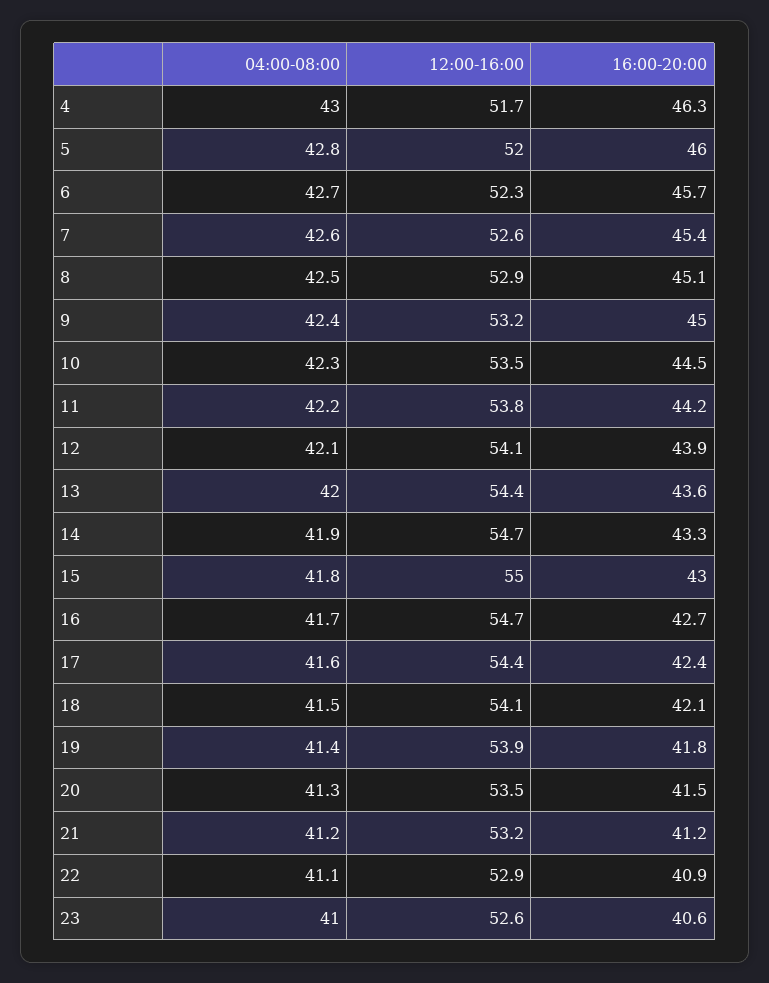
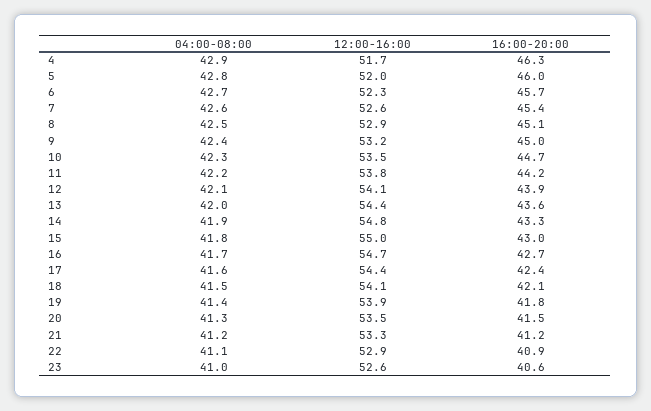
04:00-08:00, 4: 43 -> 42.9
16:00-20:00, 10: 44.5 -> 44.7
12:00-16:00, 14: 54.7 -> 54.8
12:00-16:00, 21: 53.2 -> 53.3

